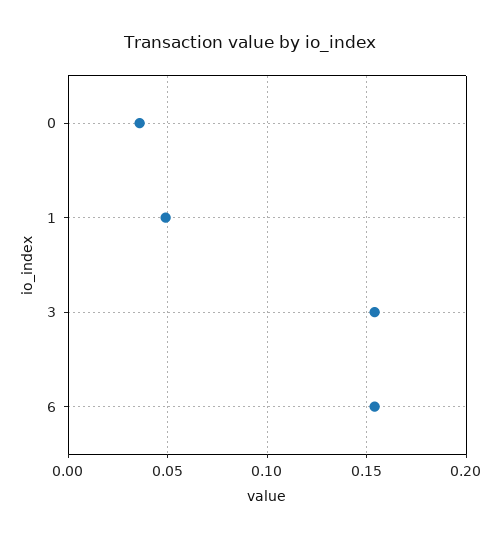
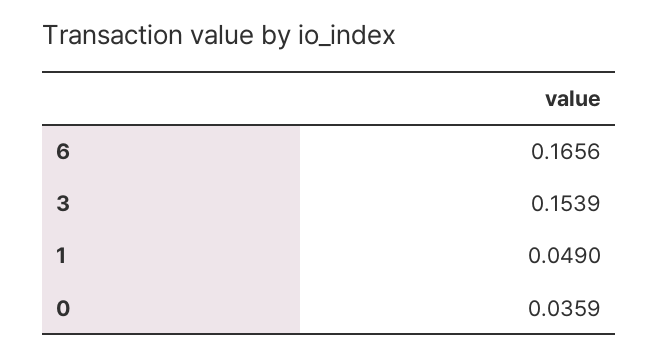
6: 0.155 -> 0.1656

